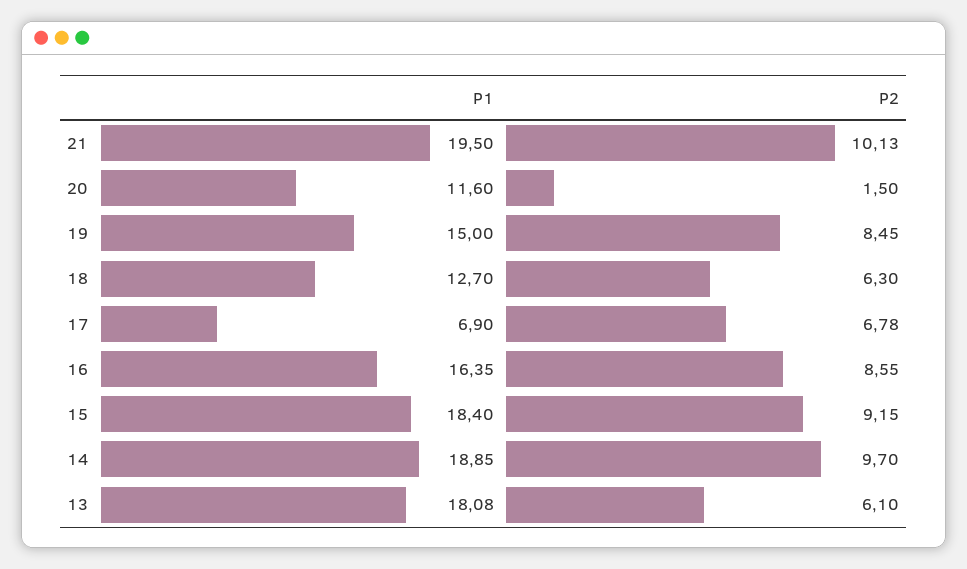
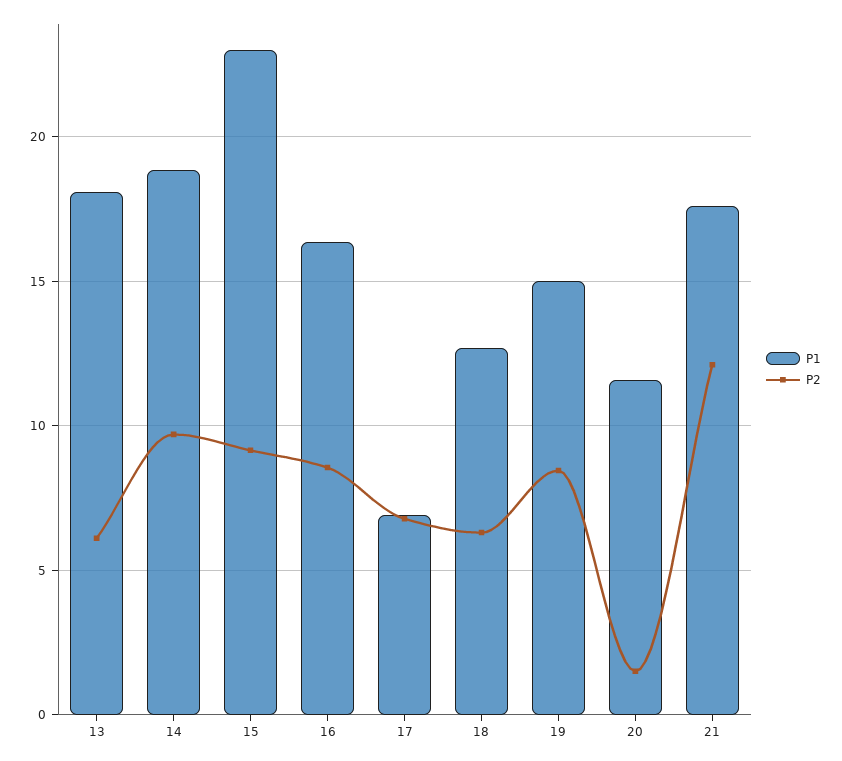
P1, 21: 19.5 -> 17.5
P2, 21: 10.13 -> 12
P1, 15: 18.4 -> 23

